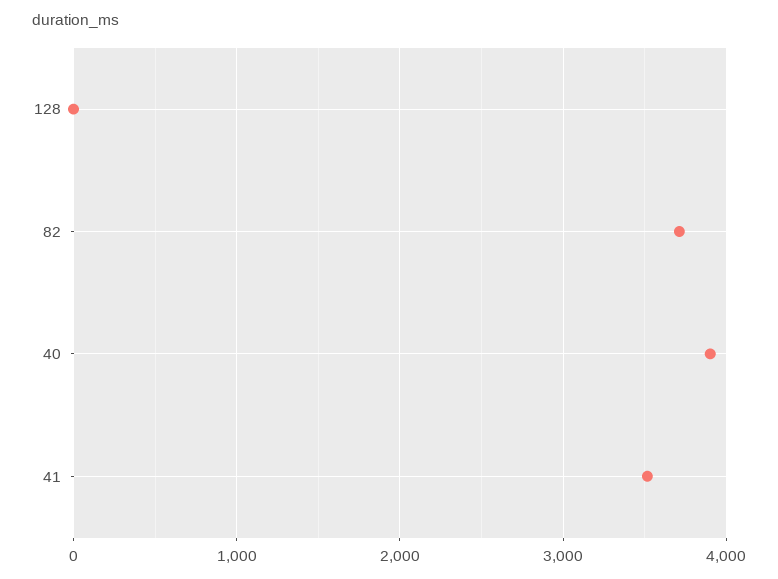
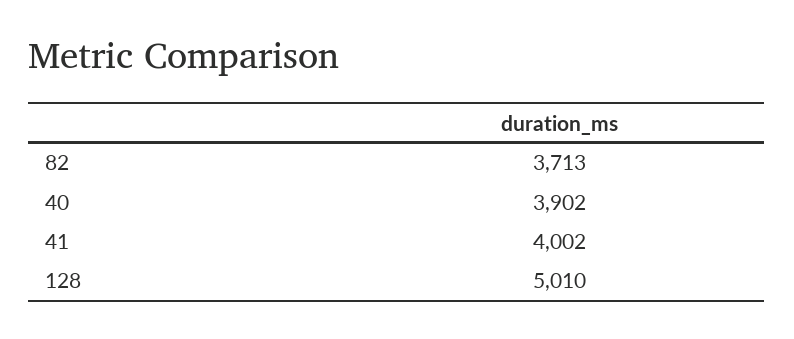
128: 0 -> 5010
41: 3500 -> 4002

